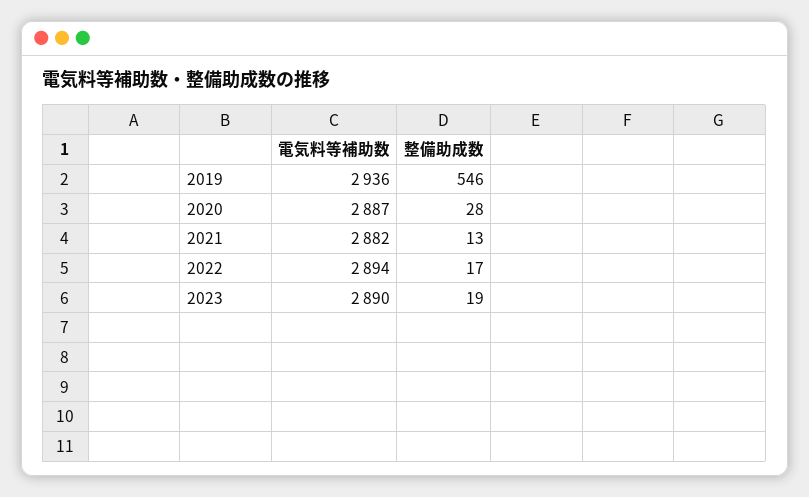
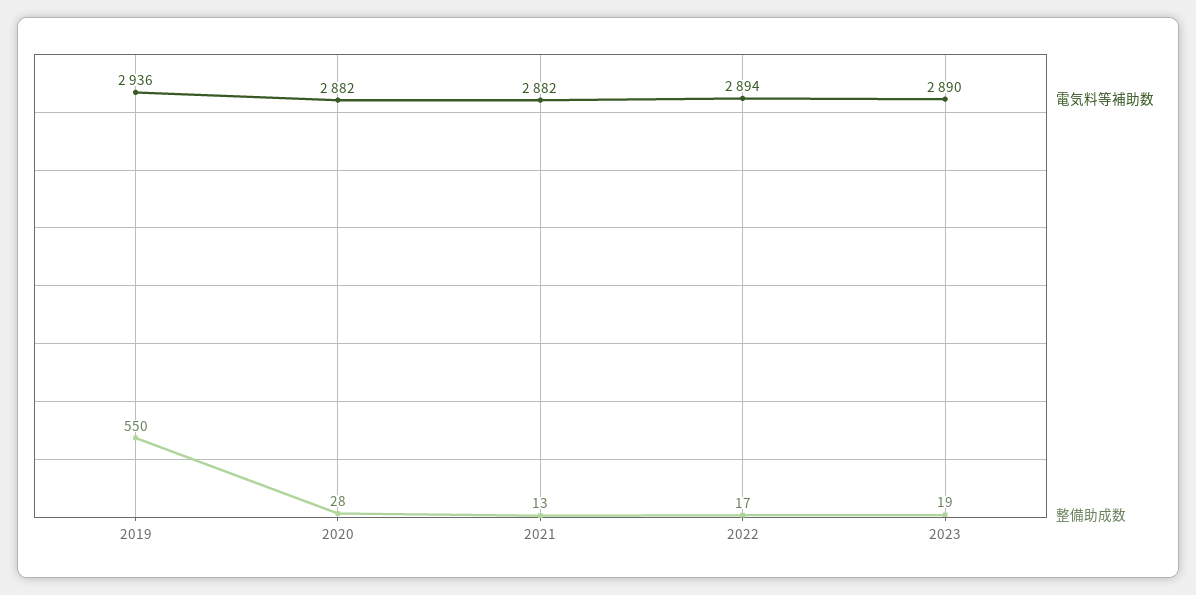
整備助成数, 2019: 546 -> 550
電気料等補助数, 2020: 2887 -> 2882

